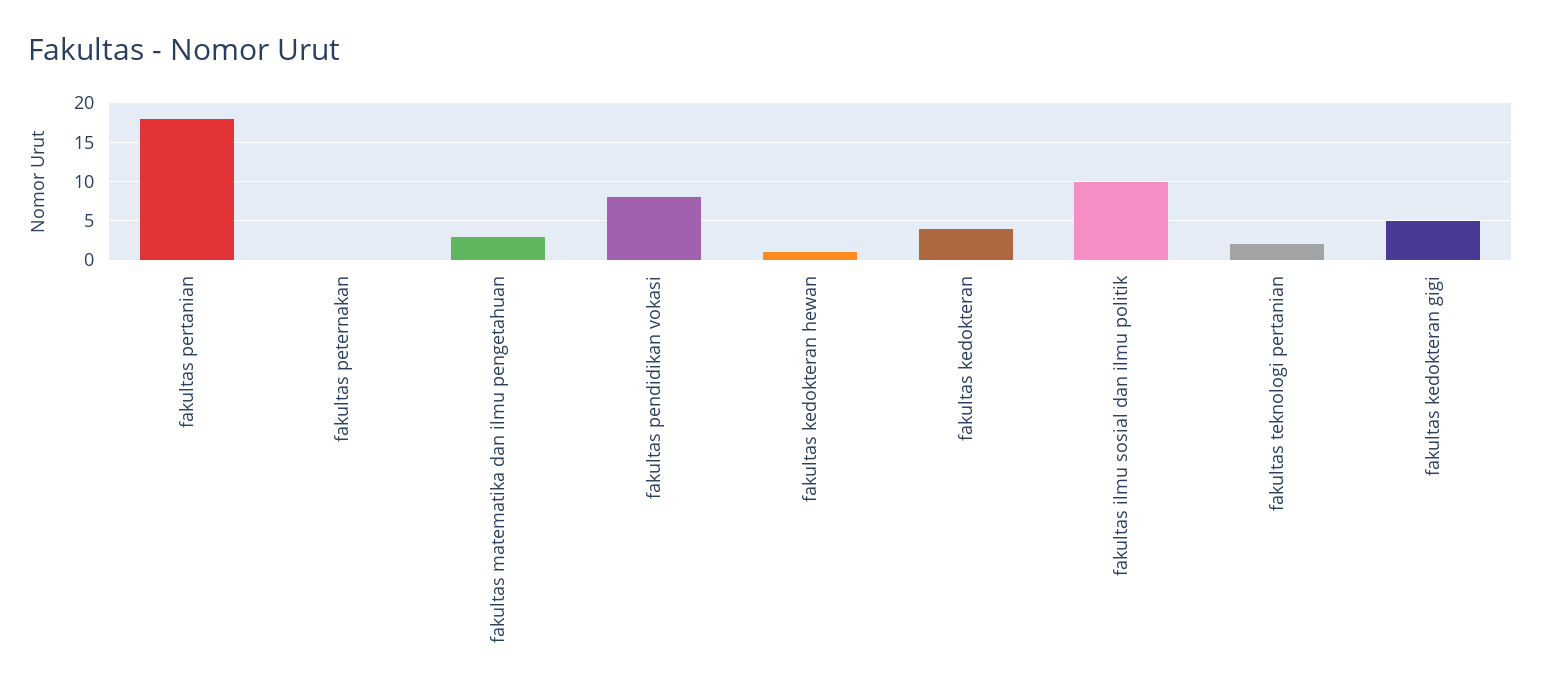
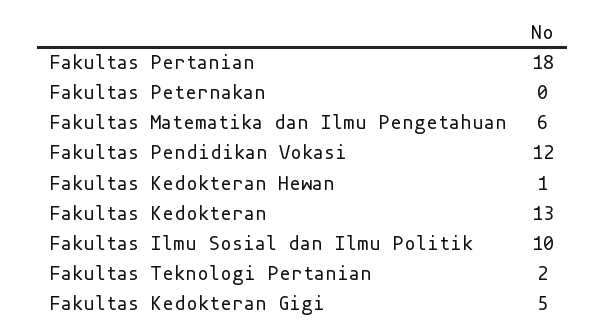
fakultas matematika dan ilmu pengetahuan: 3 -> 6
fakultas pendidikan vokasi: 8 -> 12
fakultas kedokteran: 4 -> 13

